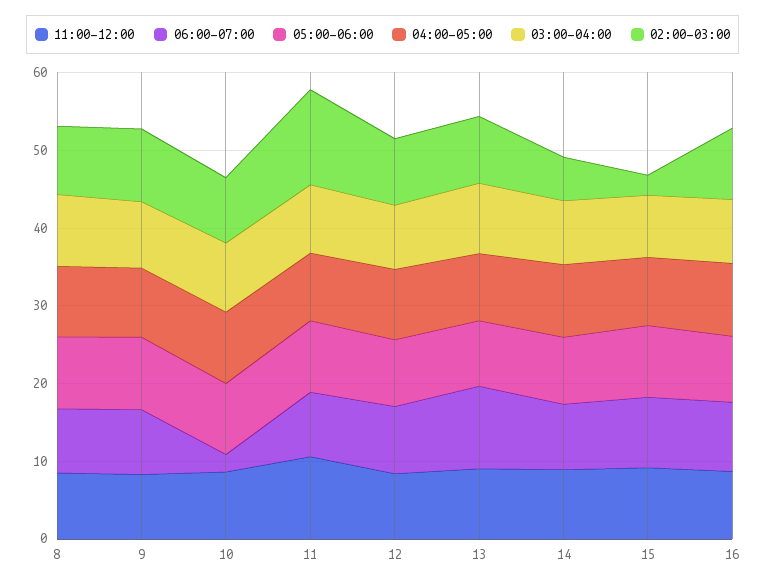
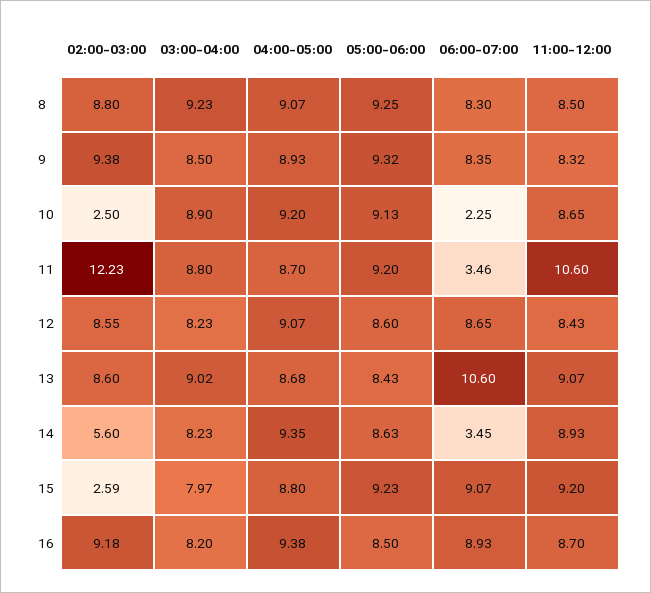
02:00-03:00, 10: 8 -> 2.5
06:00-07:00, 11: 8 -> 3.46
06:00-07:00, 14: 8 -> 3.45

